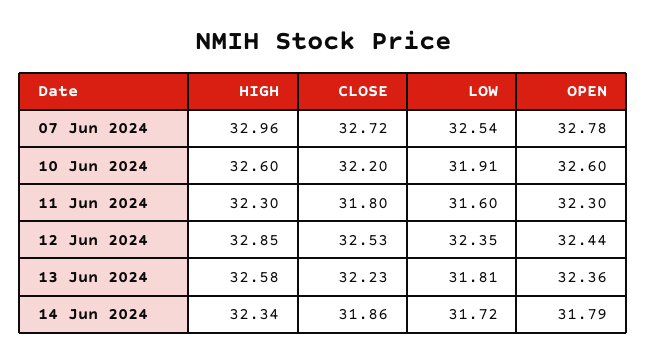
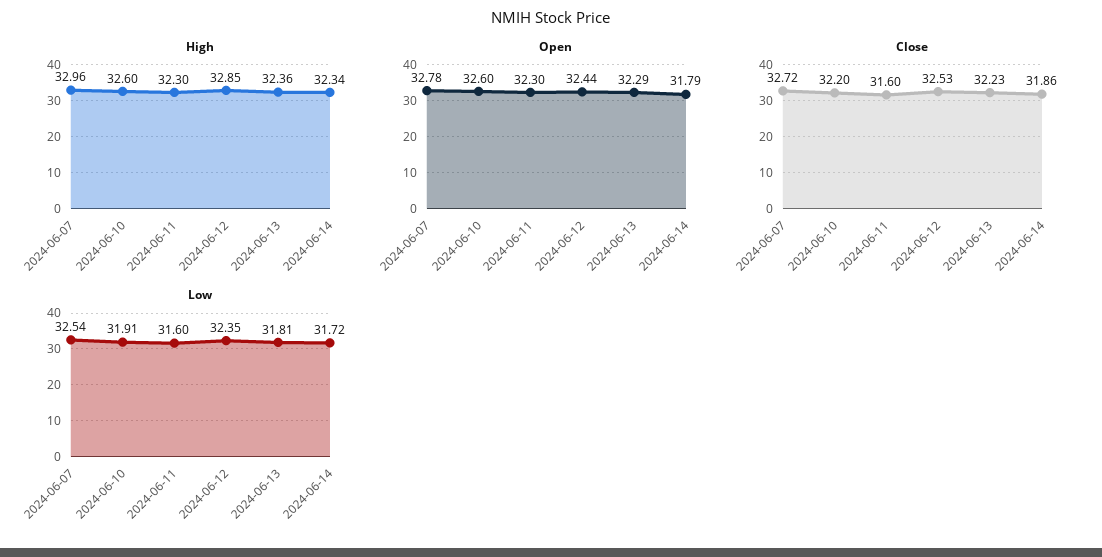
CLOSE, 11 Jun 2024: 31.8 -> 31.6
HIGH, 13 Jun 2024: 32.58 -> 32.36
OPEN, 13 Jun 2024: 32.36 -> 32.29

